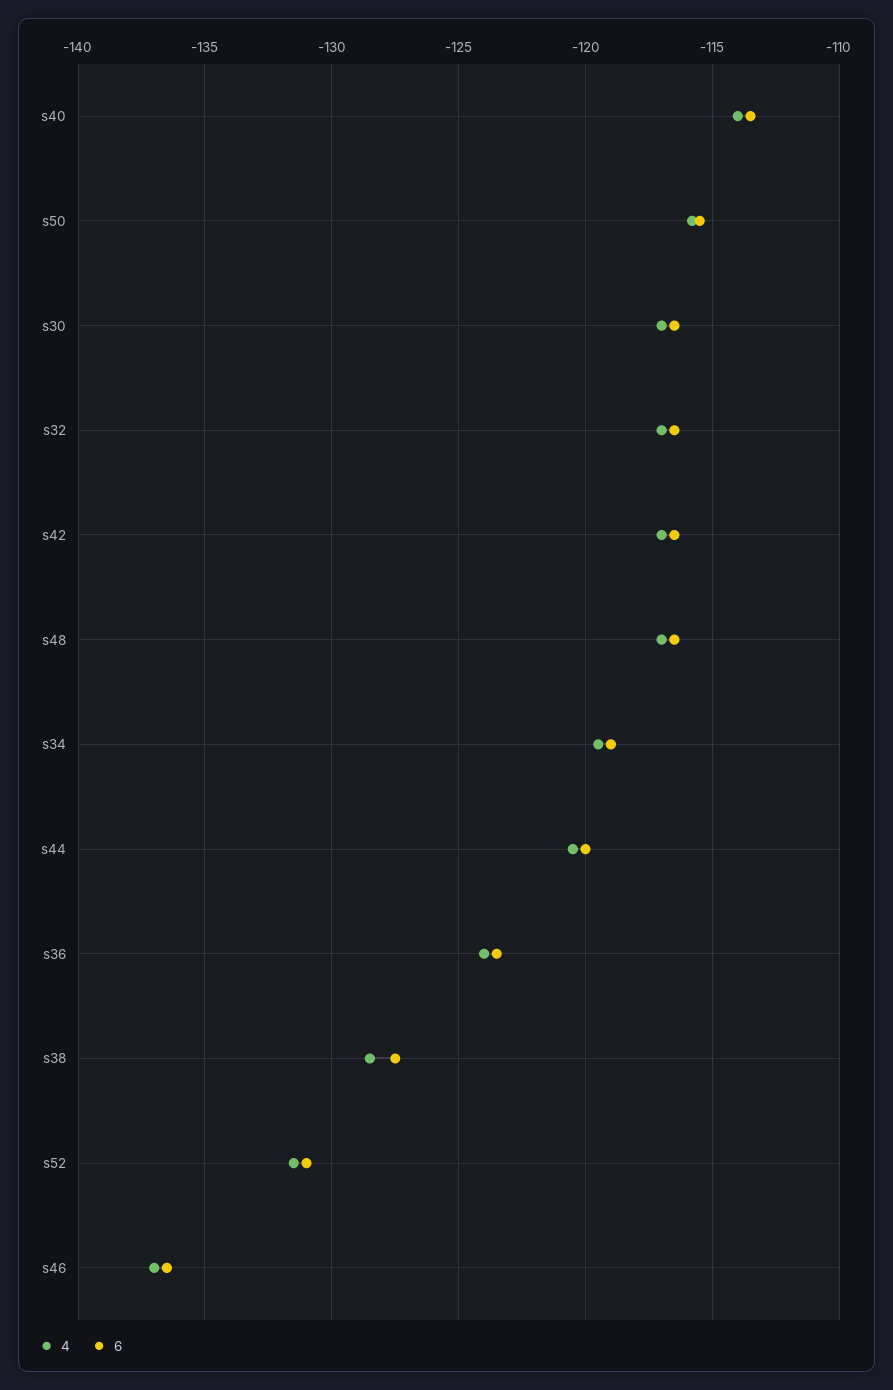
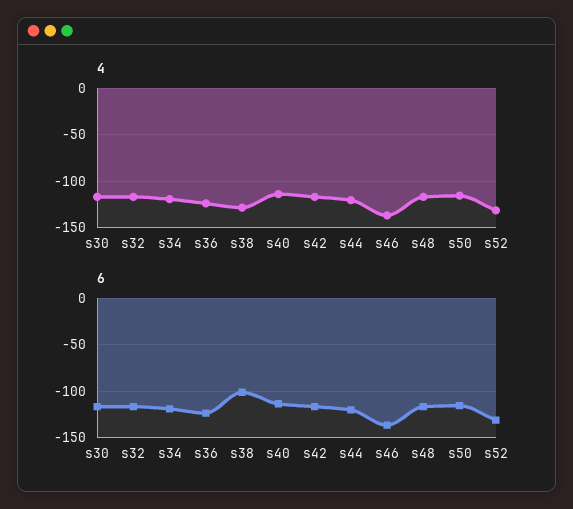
6, s38: -127.5 -> -100

